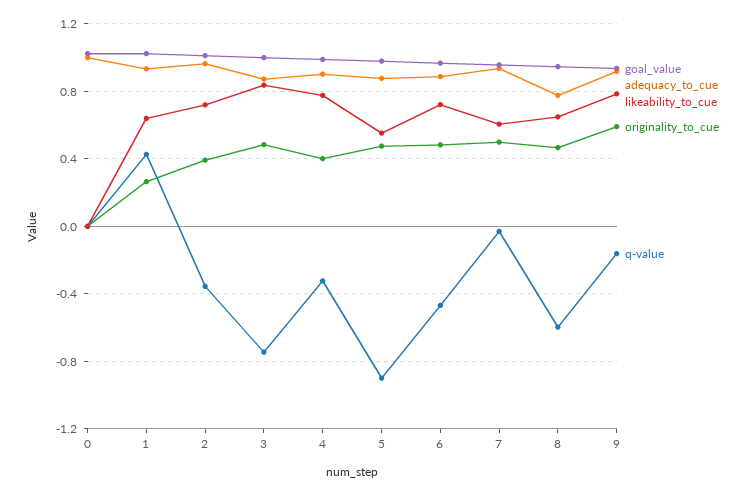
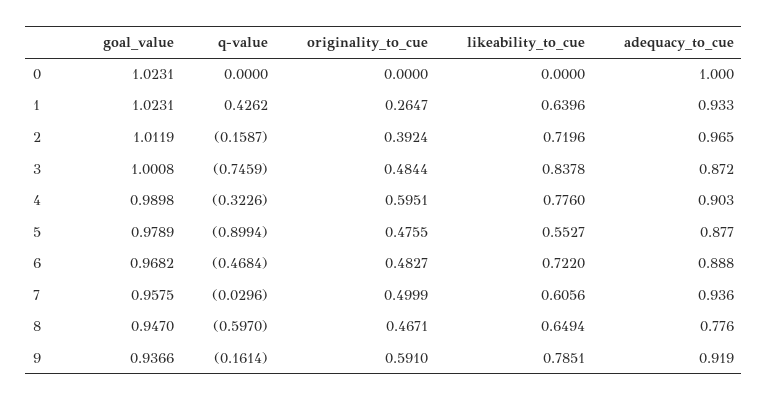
q-value, 2: -0.35 -> -0.1587
originality_to_cue, 4: 0.4 -> 0.5951

